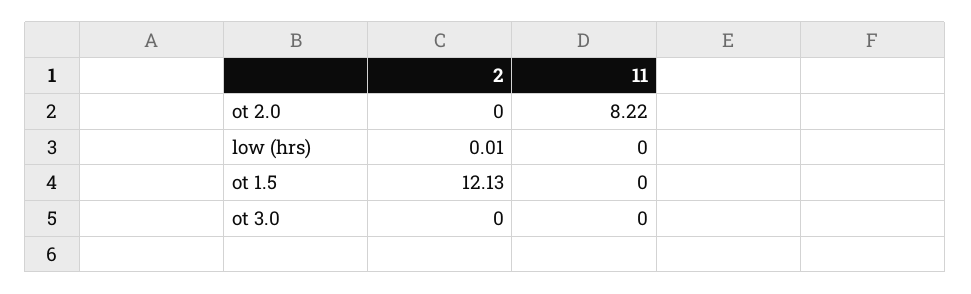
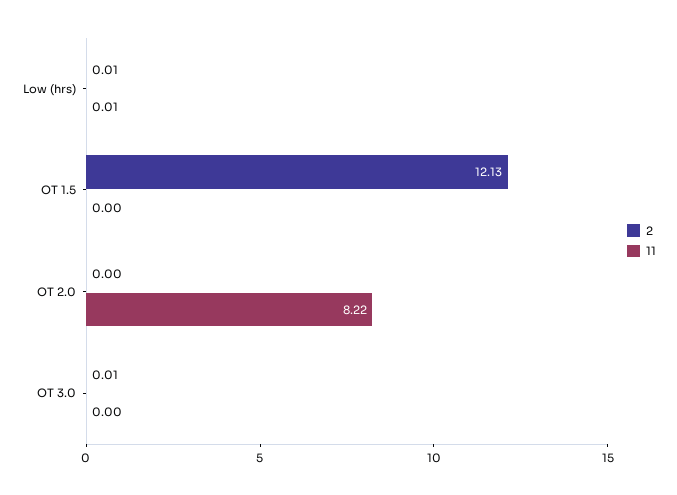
11, low (hrs): 0 -> 0.01
2, ot 3.0: 0 -> 0.01

